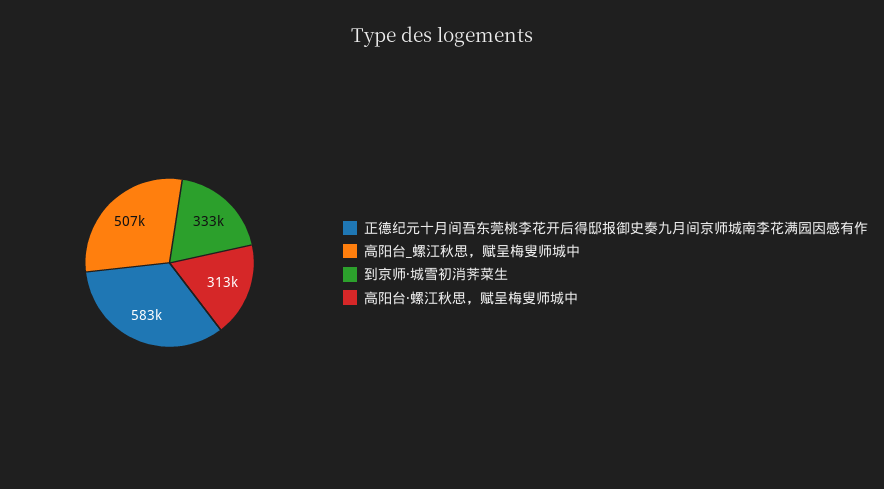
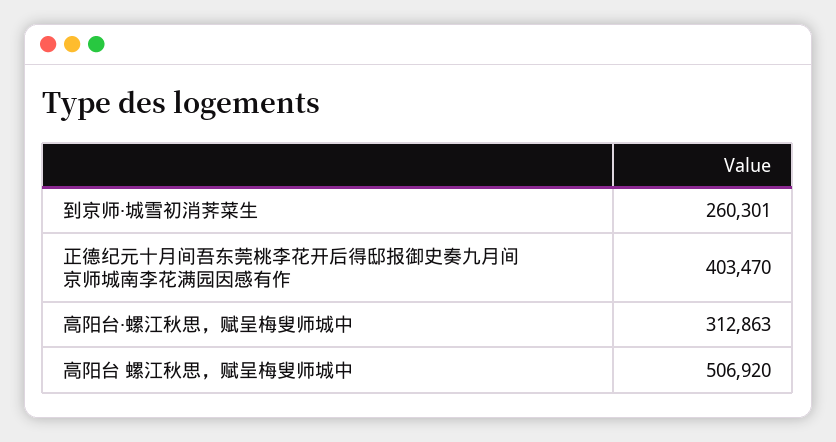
正德纪元十月间吾东莞桃李花开后得邸报御史奏九月间京师城南李花满园因感有作: 583000 -> 403470
到京师·城雪初消荠菜生: 333000 -> 260301

